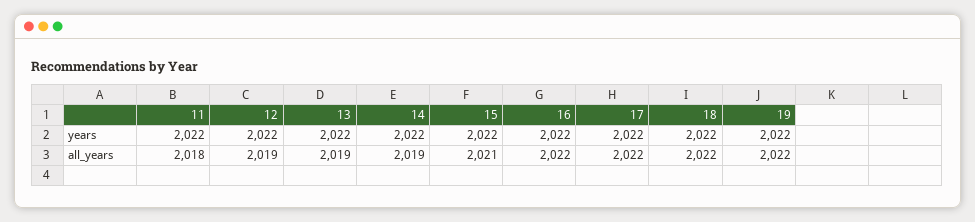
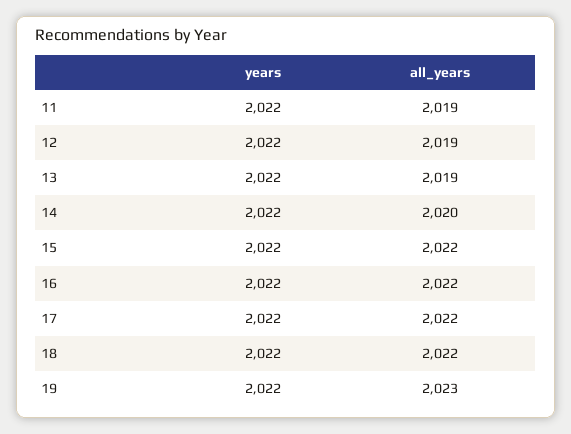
11, all_years: 2018 -> 2019
14, all_years: 2019 -> 2020
15, all_years: 2021 -> 2022
19, all_years: 2022 -> 2023

